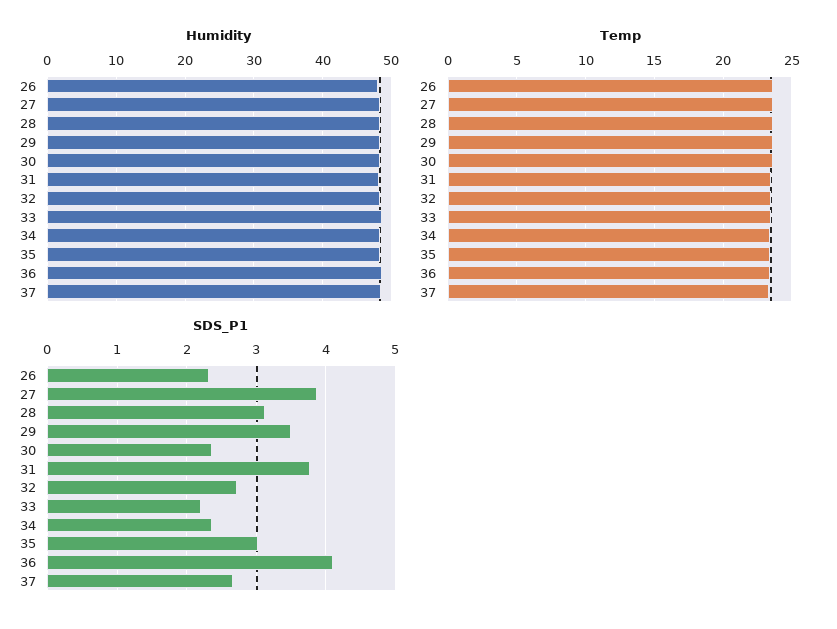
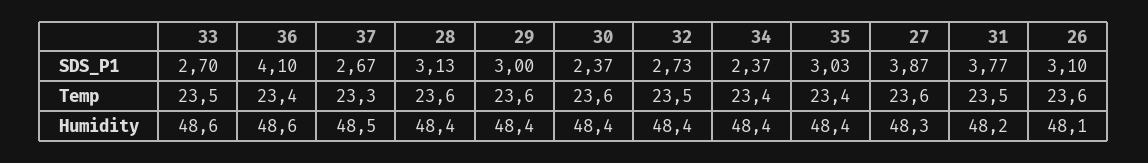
SDS_P1, 26: 2.3 -> 3.1
SDS_P1, 29: 3.5 -> 3
SDS_P1, 33: 2.2 -> 2.7

